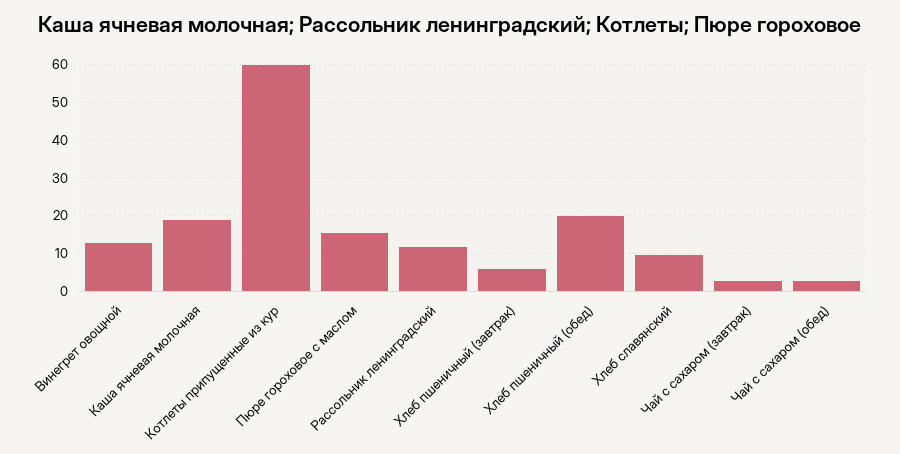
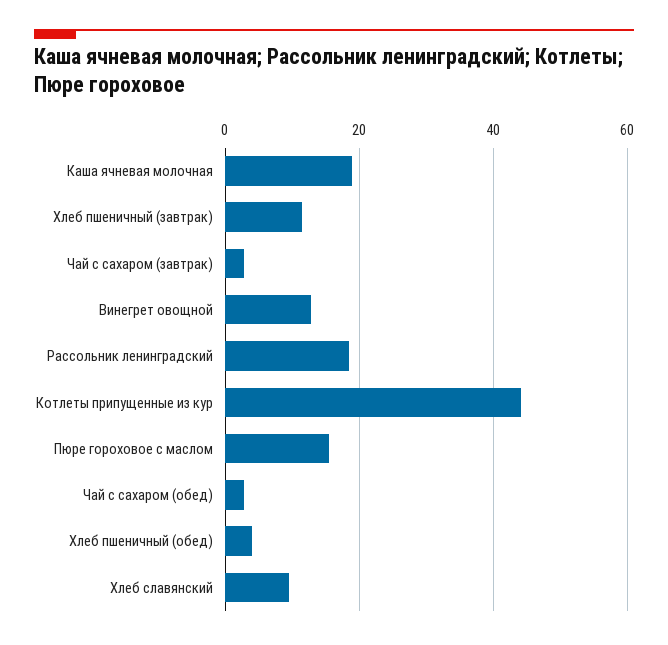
Котлеты припущенные из кур: 60 -> 44
Рассольник ленинградский: 12 -> 18
Хлеб пшеничный (завтрак): 6 -> 12
Хлеб пшеничный (обед): 20 -> 4

